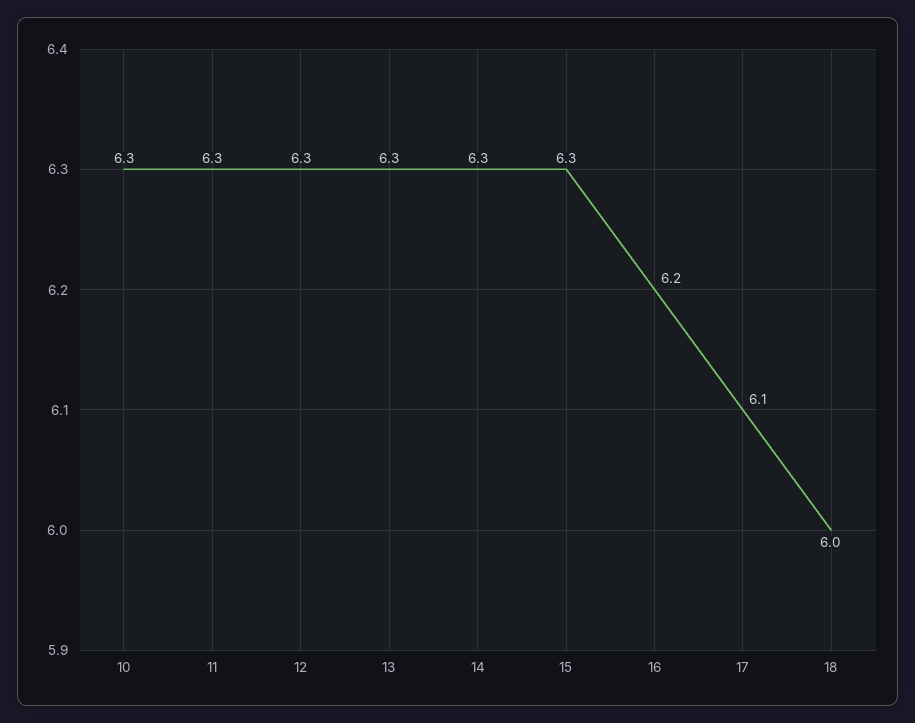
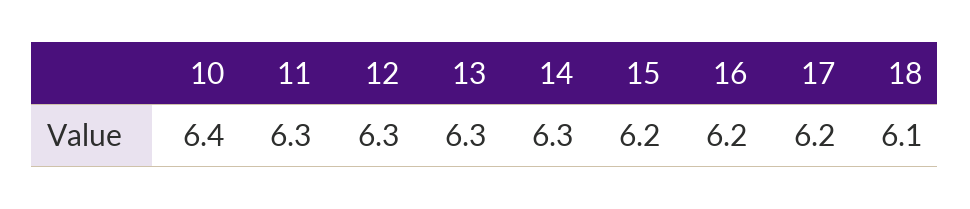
10: 6.3 -> 6.4
15: 6.3 -> 6.2
17: 6.1 -> 6.2
18: 6 -> 6.1

